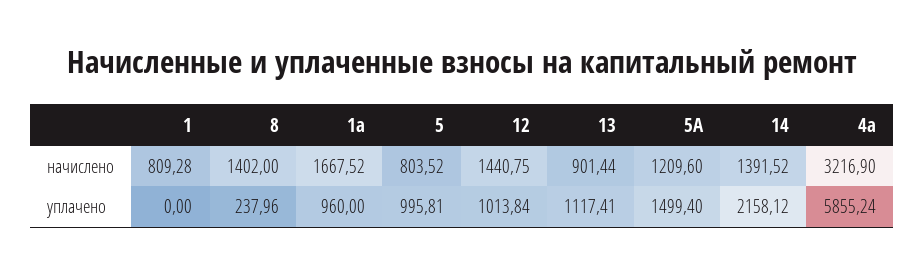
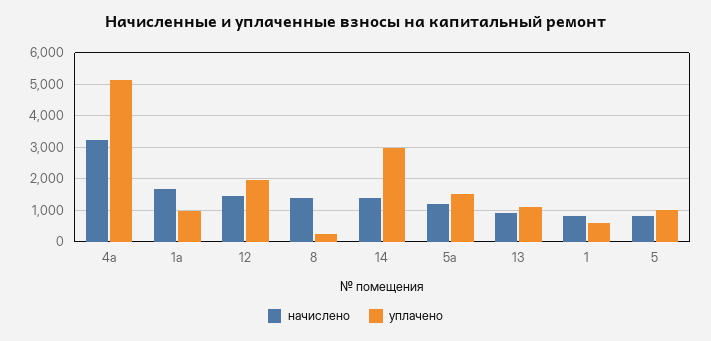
уплачено, 1: 0 -> 600
уплачено, 12: 1013.84 -> 2000
уплачено, 14: 2158.12 -> 3000
уплачено, 4а: 5855.24 -> 5200

